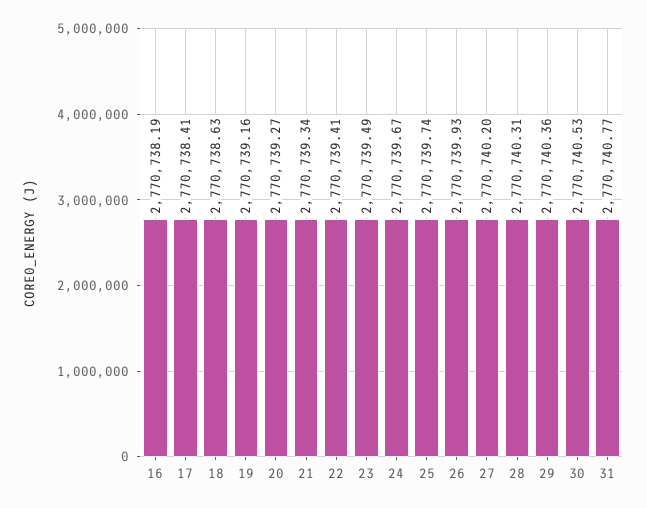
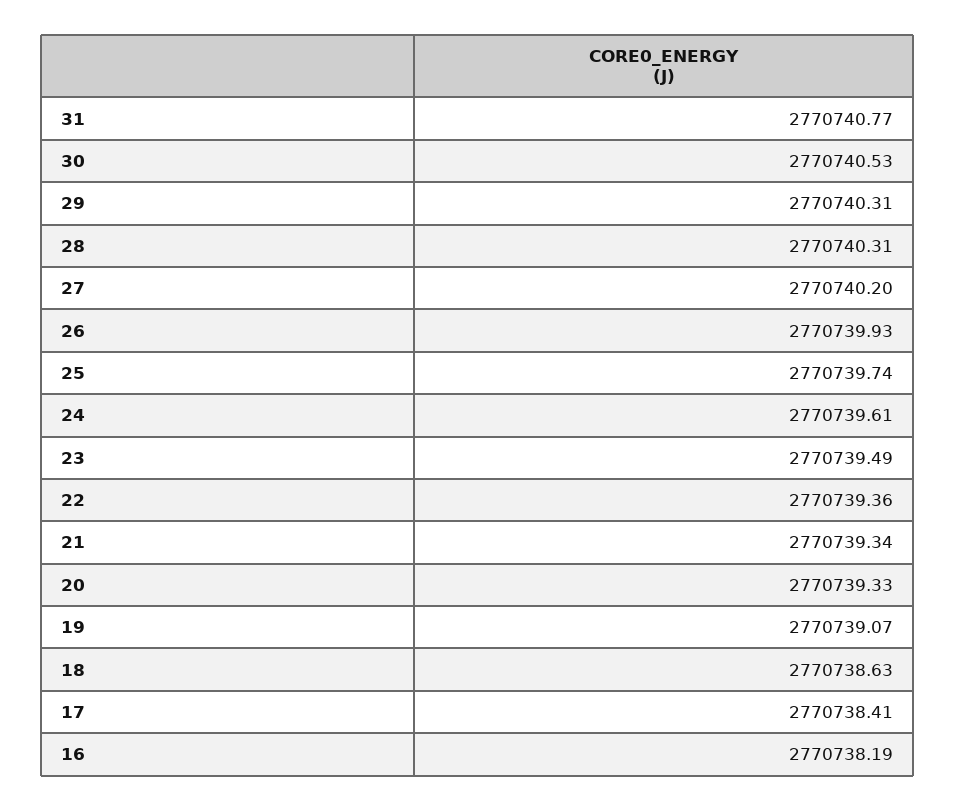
19: 2770739.16 -> 2770739.07
20: 2770739.27 -> 2770739.33
22: 2770739.41 -> 2770739.36
24: 2770739.67 -> 2770739.61
29: 2770740.36 -> 2770740.31

